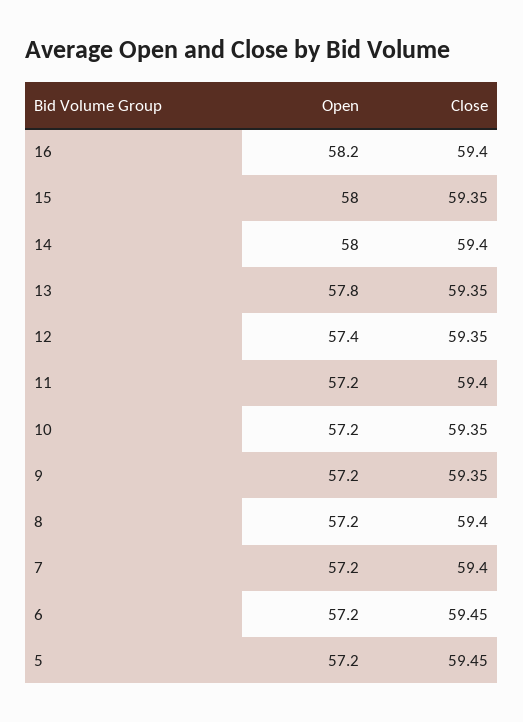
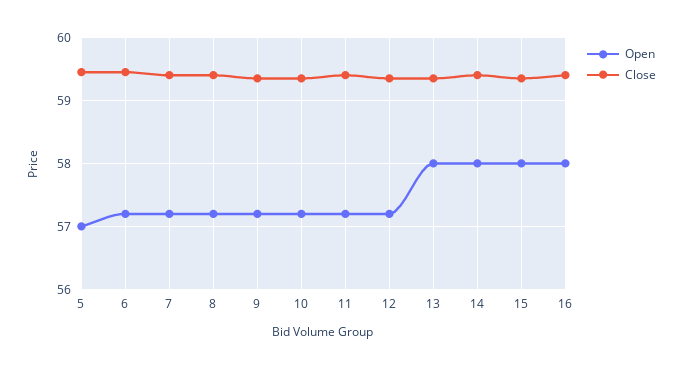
Open, 16: 58.2 -> 58
Open, 13: 57.8 -> 58
Open, 12: 57.4 -> 57.2
Open, 5: 57.2 -> 57

